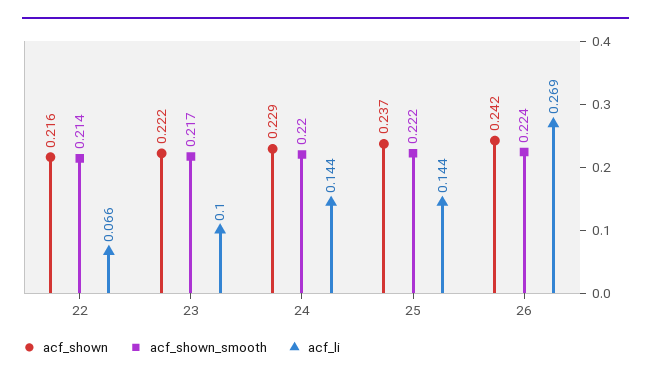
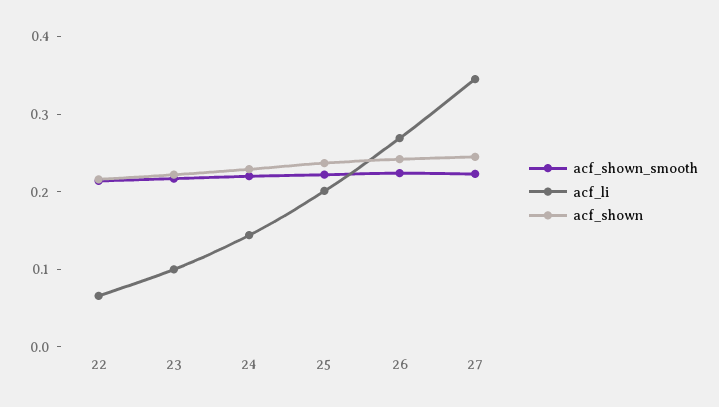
acf_li, 25: 0.144 -> 0.2
acf_shown_smooth, 27: none -> 0.22
acf_li, 27: none -> 0.34
acf_shown, 27: none -> 0.24

